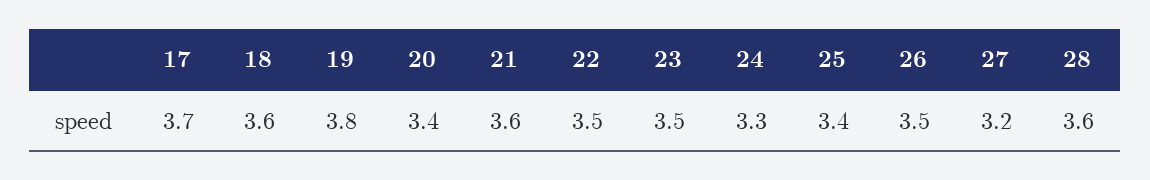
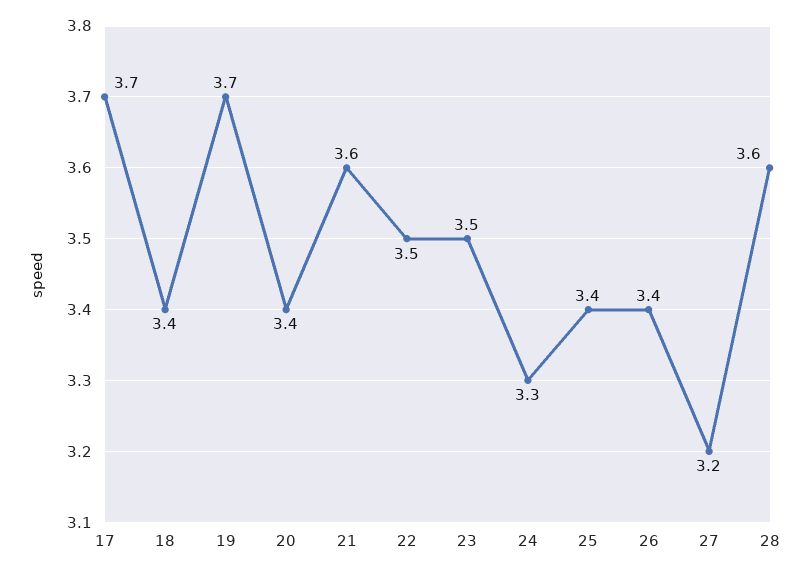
18: 3.6 -> 3.4
19: 3.8 -> 3.7
26: 3.5 -> 3.4

